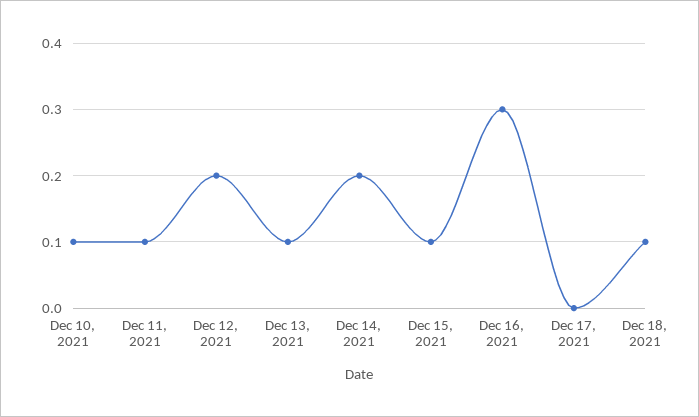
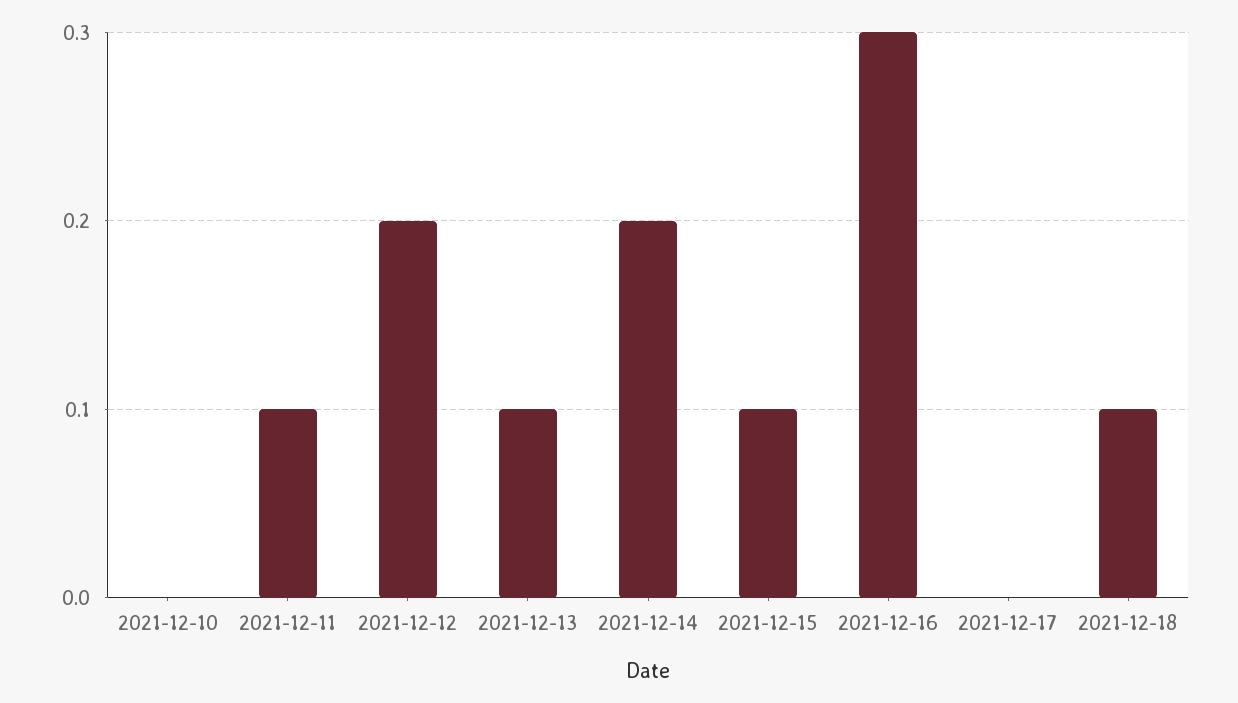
Dec 10, 2021: 0.1 -> 0

